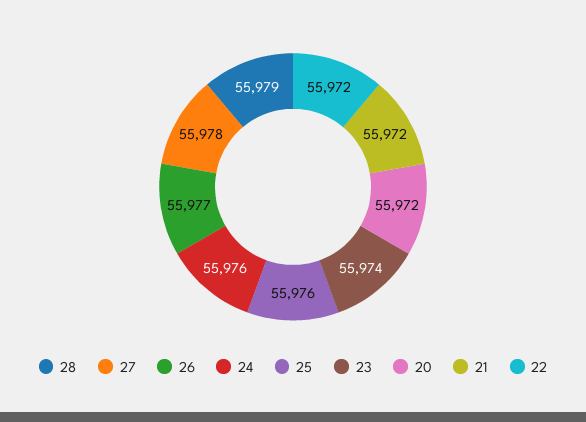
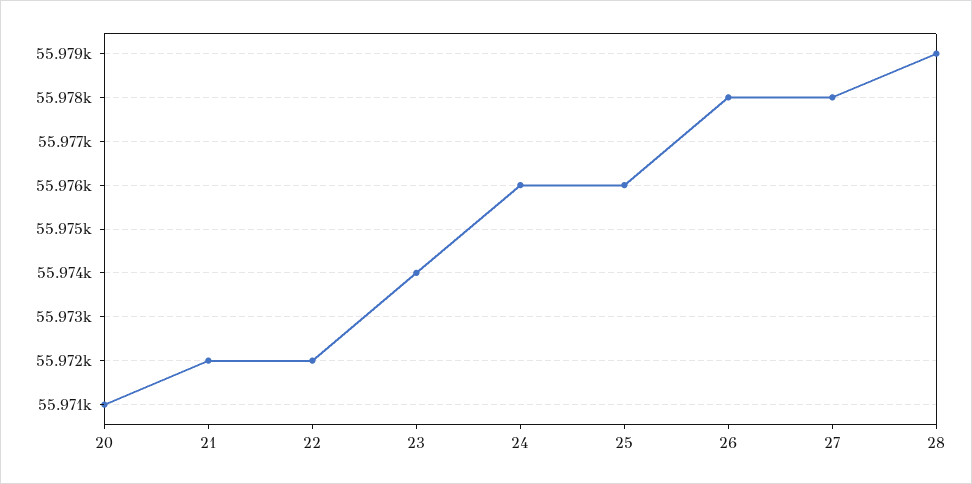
26: 55977 -> 55978
20: 55972 -> 55971

